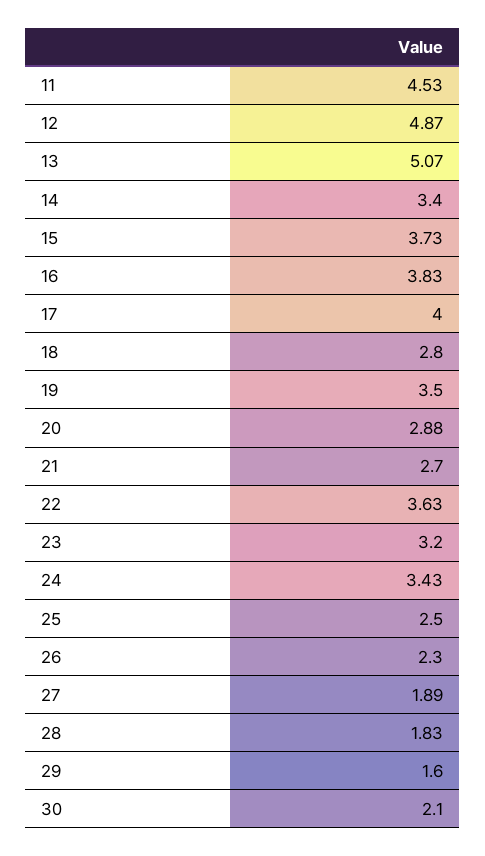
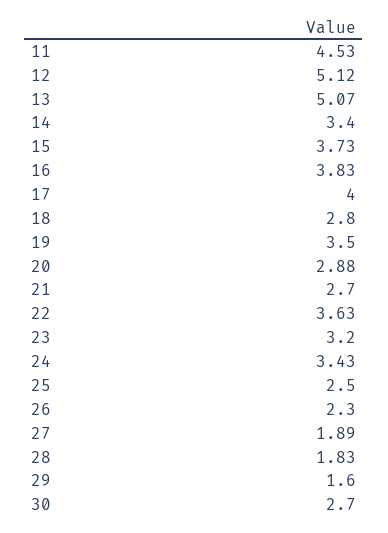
12: 4.87 -> 5.12
30: 2.1 -> 2.7

